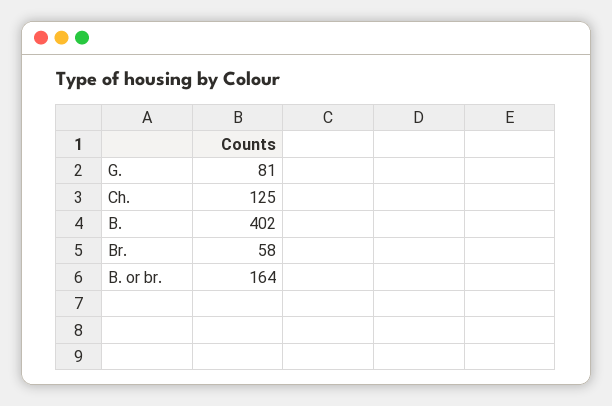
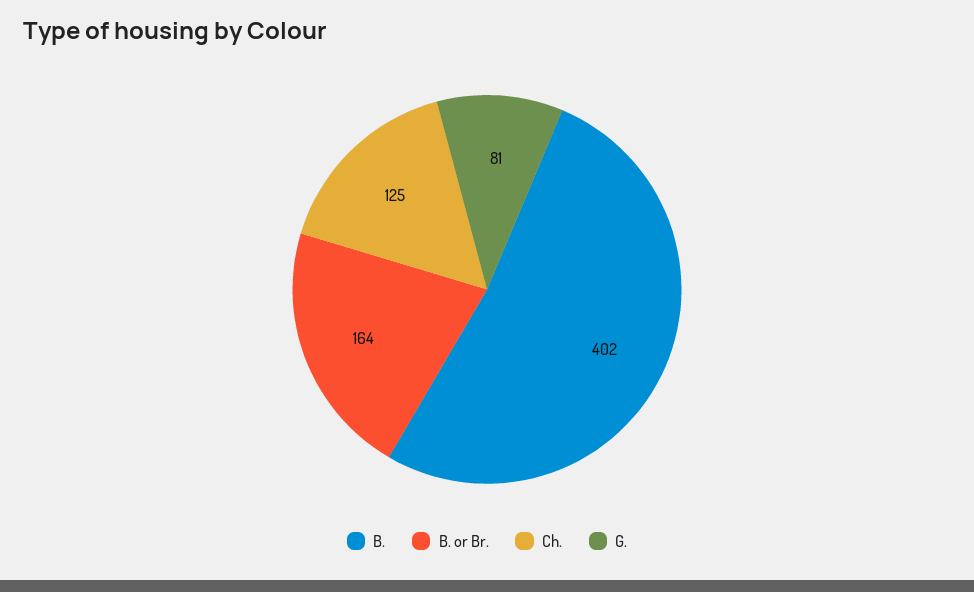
Br.: 58 -> none

